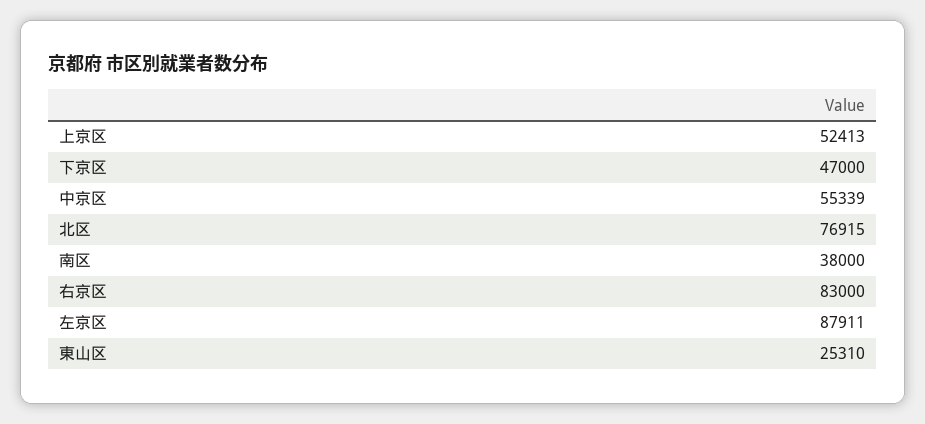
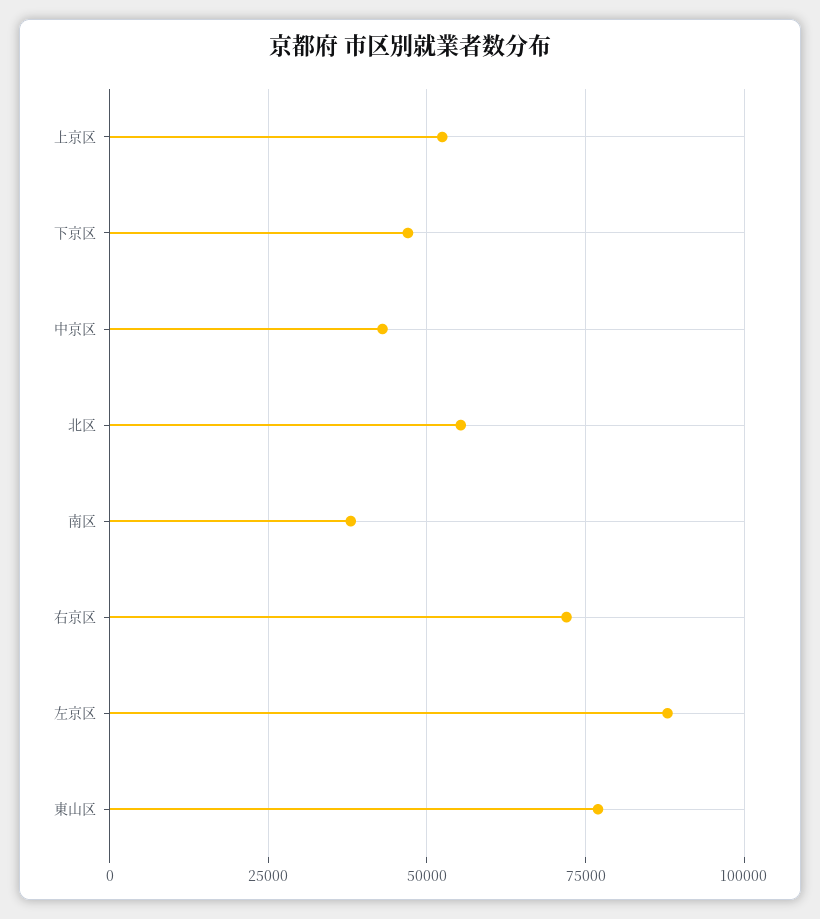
中京区: 55339 -> 42500
北区: 76915 -> 55000
右京区: 83000 -> 72500
東山区: 25310 -> 77500

